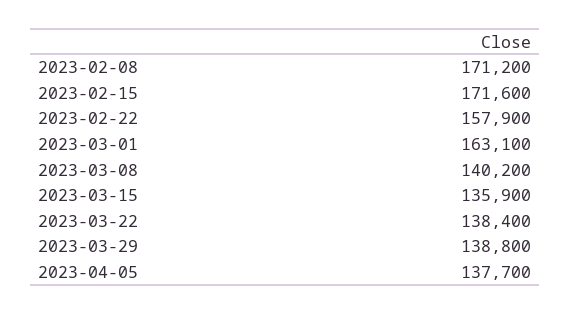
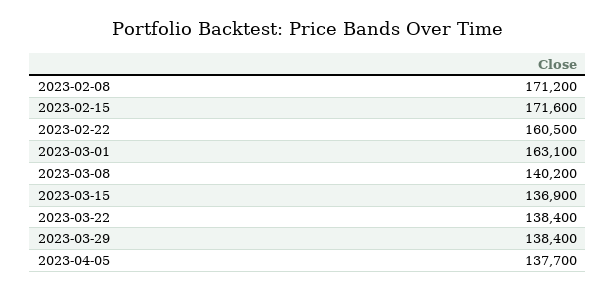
2023-02-22: 157900 -> 160500
2023-03-15: 135900 -> 136900
2023-03-29: 138800 -> 138400

